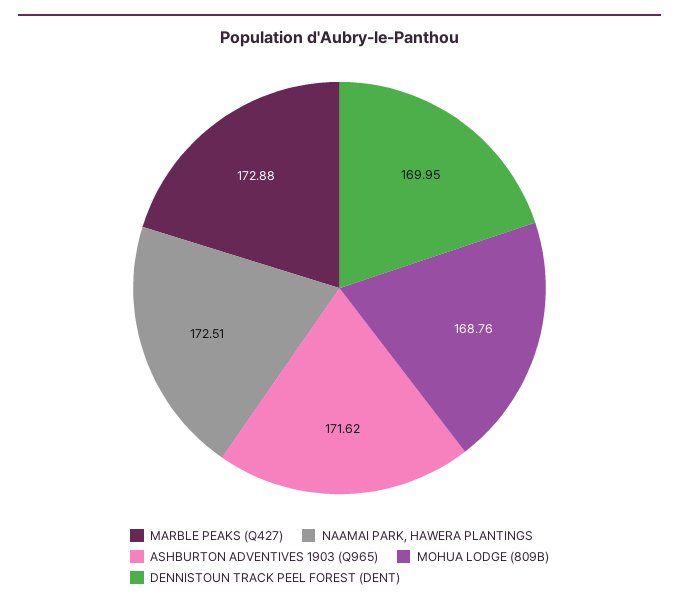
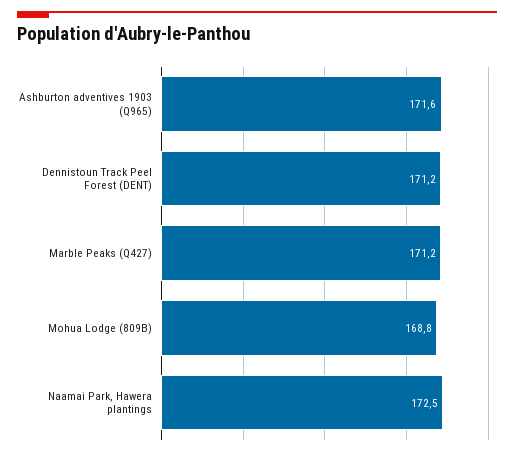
MARBLE PEAKS (Q427): 172.88 -> 171.2
DENNISTOUN TRACK PEEL FOREST (DENT): 169.95 -> 171.2

